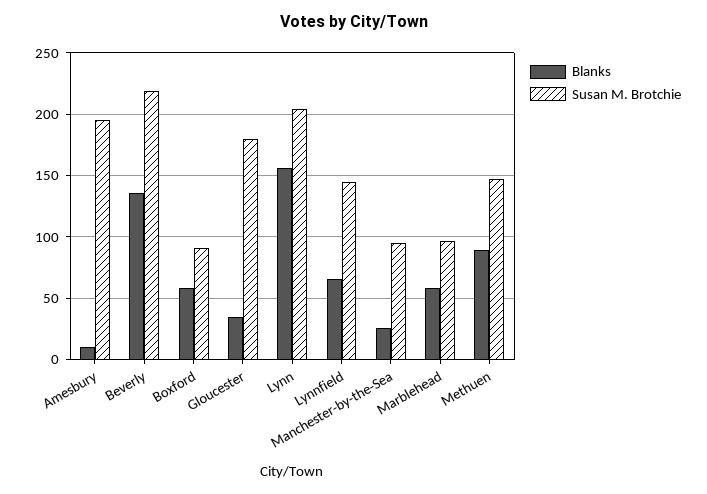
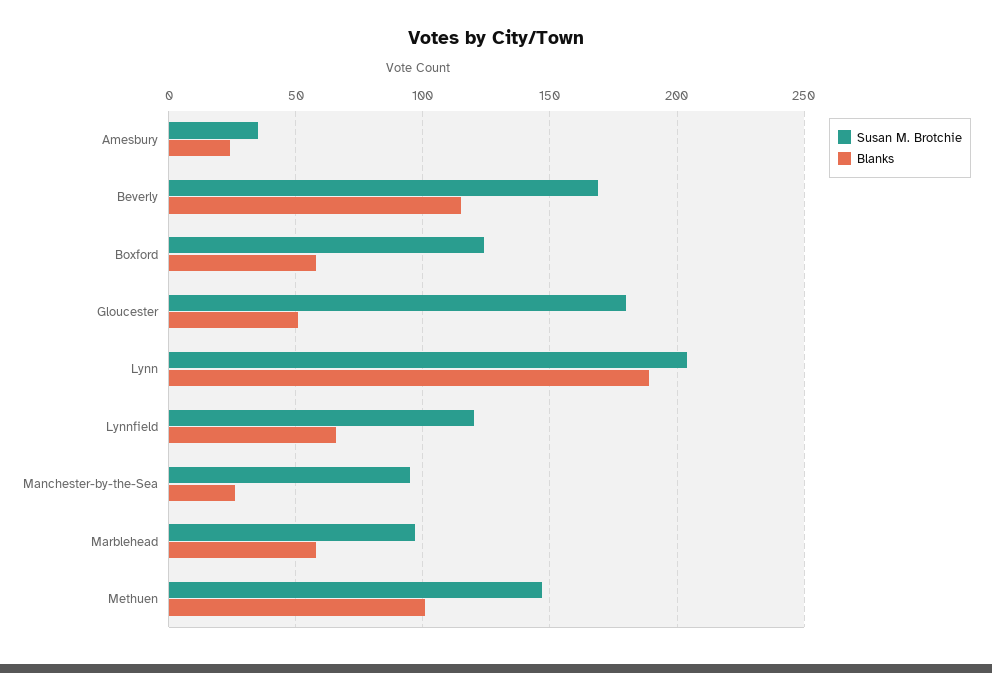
Blanks, Amesbury: 10 -> 25
Susan M. Brotchie, Amesbury: 195 -> 35
Blanks, Beverly: 135 -> 115
Susan M. Brotchie, Beverly: 220 -> 170
Susan M. Brotchie, Boxford: 90 -> 125
Blanks, Gloucester: 35 -> 50
Blanks, Lynn: 155 -> 190
Susan M. Brotchie, Lynnfield: 145 -> 120
Blanks, Methuen: 90 -> 100

